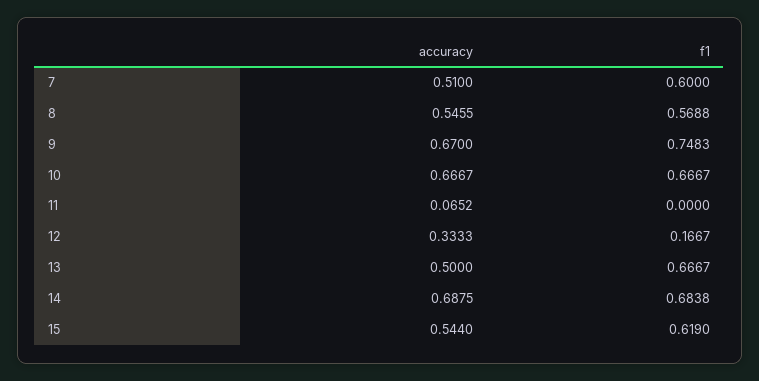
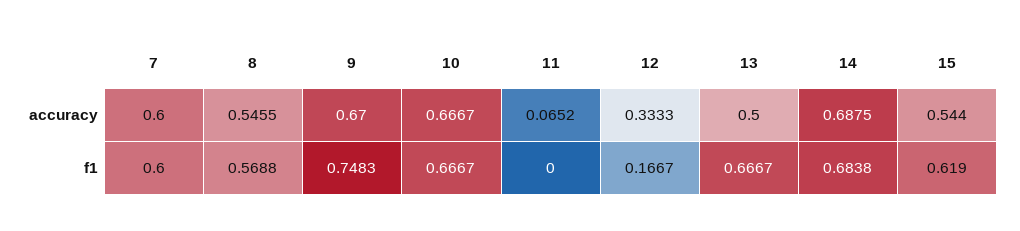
accuracy, 7: 0.51 -> 0.6

